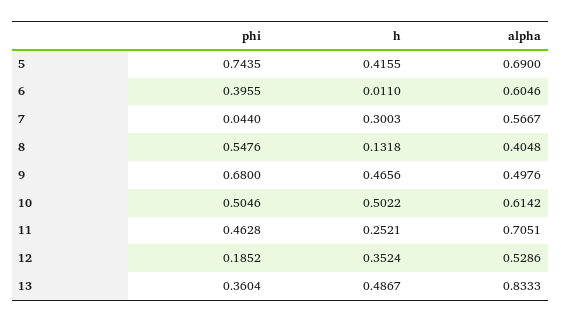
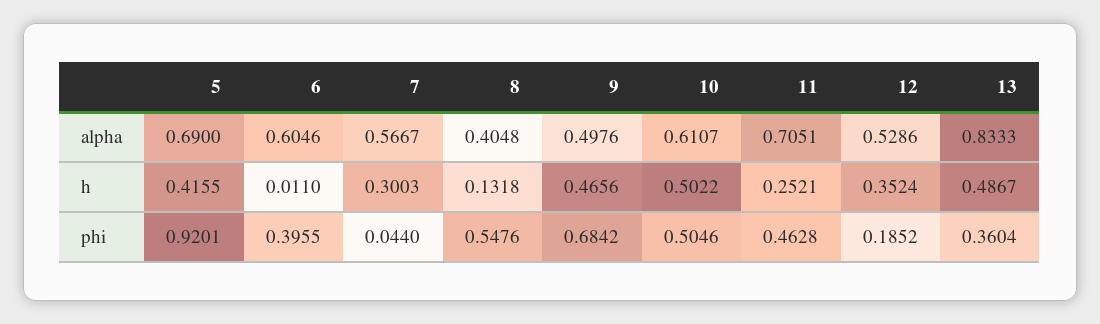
phi, 5: 0.7435 -> 0.9201
phi, 9: 0.68 -> 0.6842
alpha, 10: 0.6142 -> 0.6107

